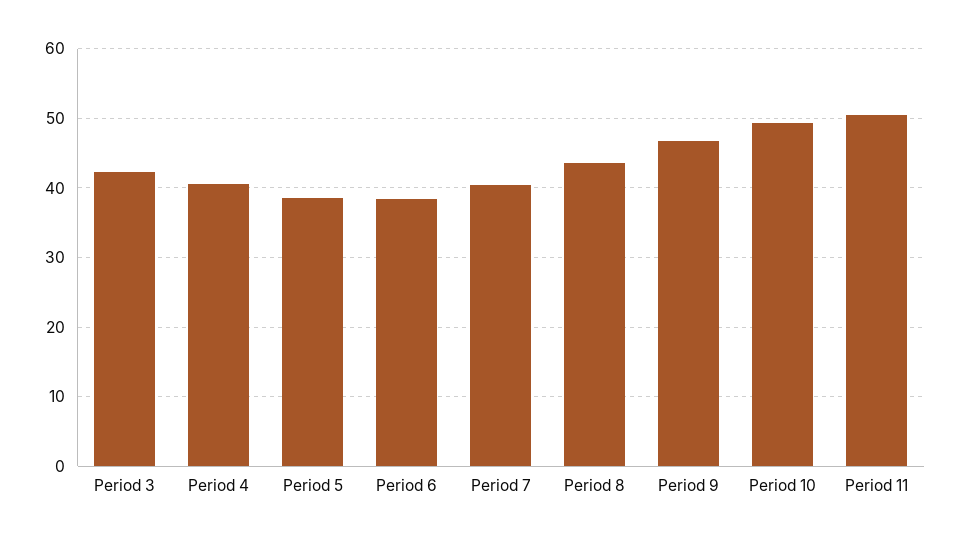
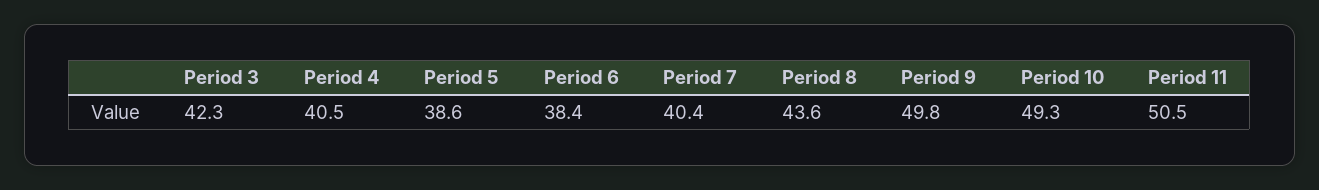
Period 9: 47 -> 49.8

